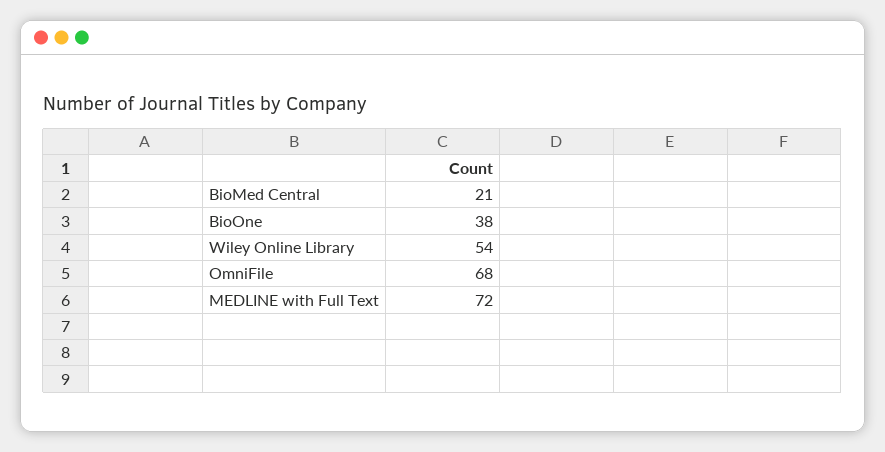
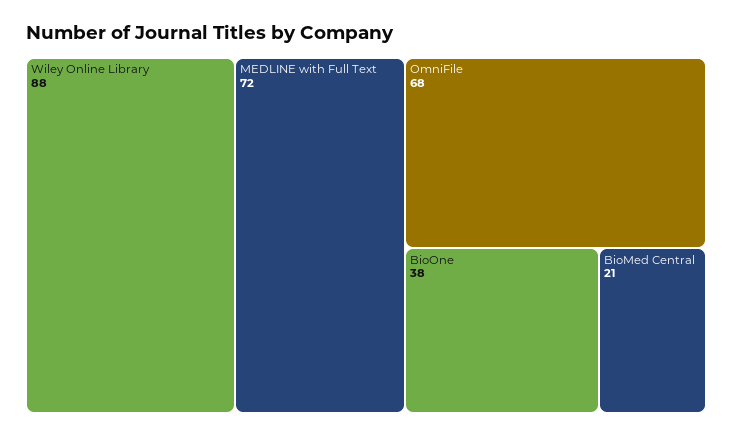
Wiley Online Library: 54 -> 88

